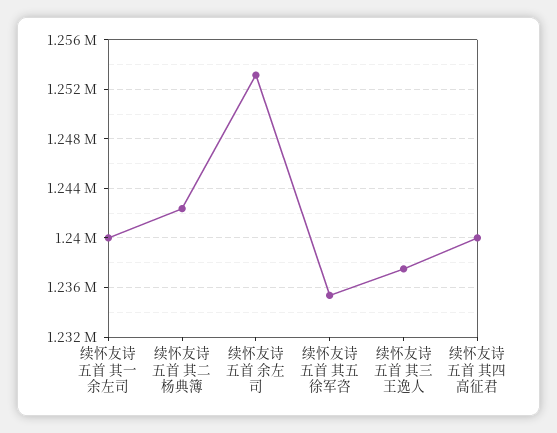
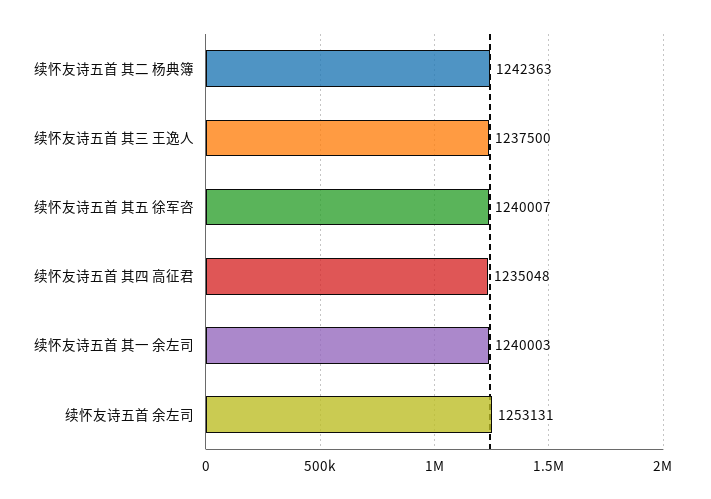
续怀友诗五首 其五 徐军咨: 1235500 -> 1240007
续怀友诗五首 其四 高征君: 1240000 -> 1235048

